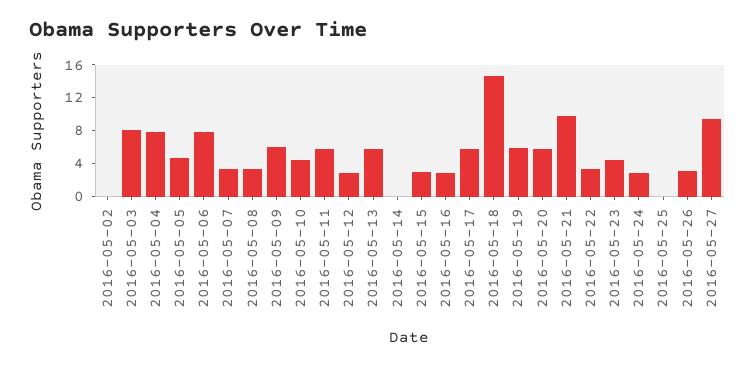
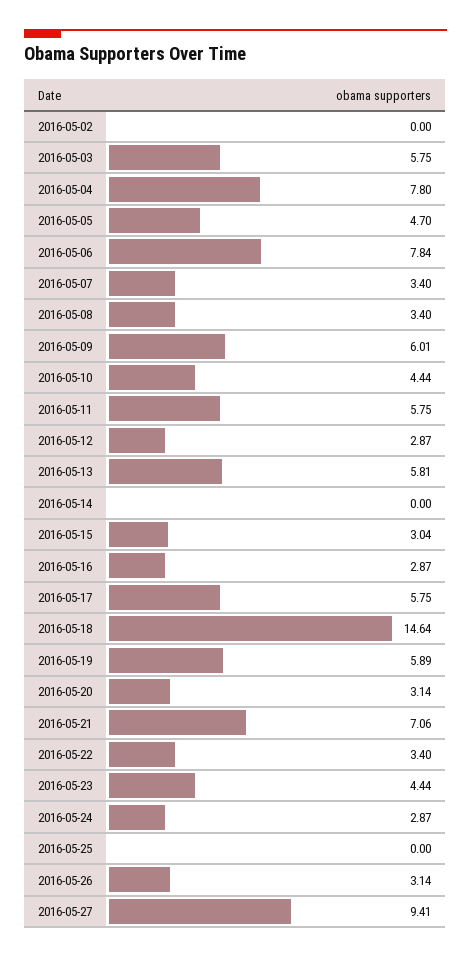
2016-05-03: 8 -> 5.75
2016-05-20: 6 -> 3.14
2016-05-21: 10 -> 7.06

